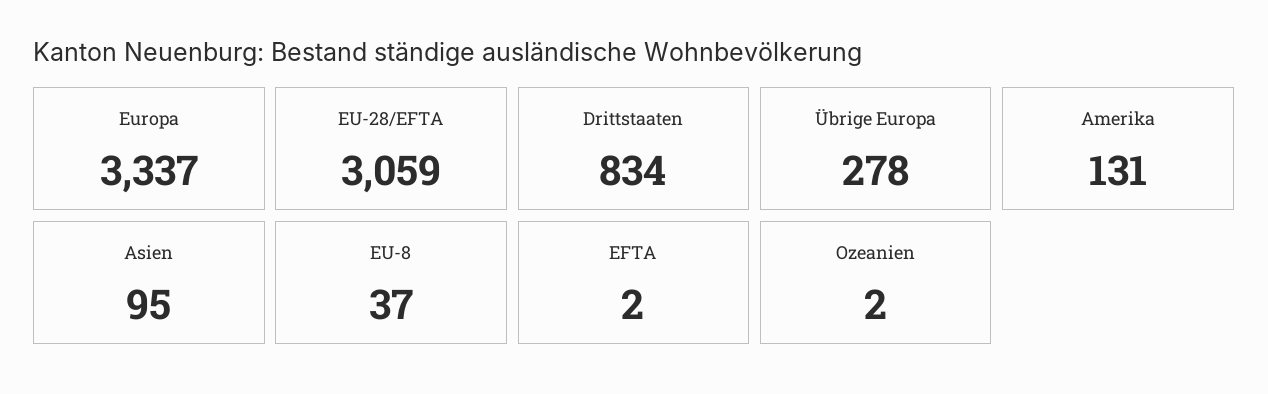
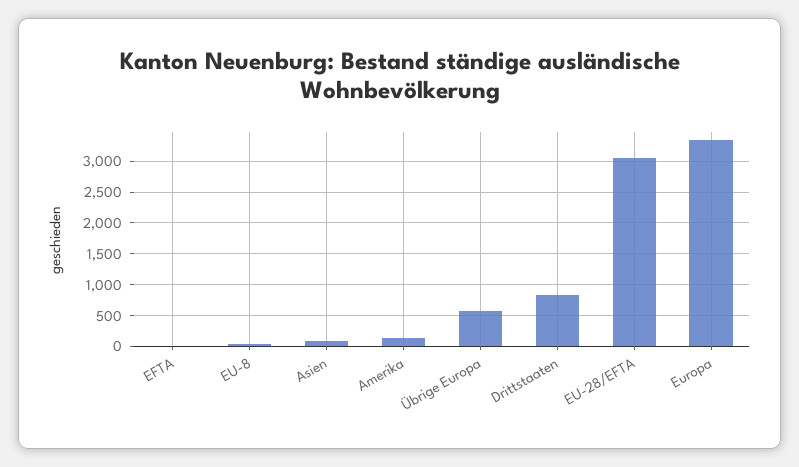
Übrige Europa: 278 -> 600
Ozeanien: 2 -> none

